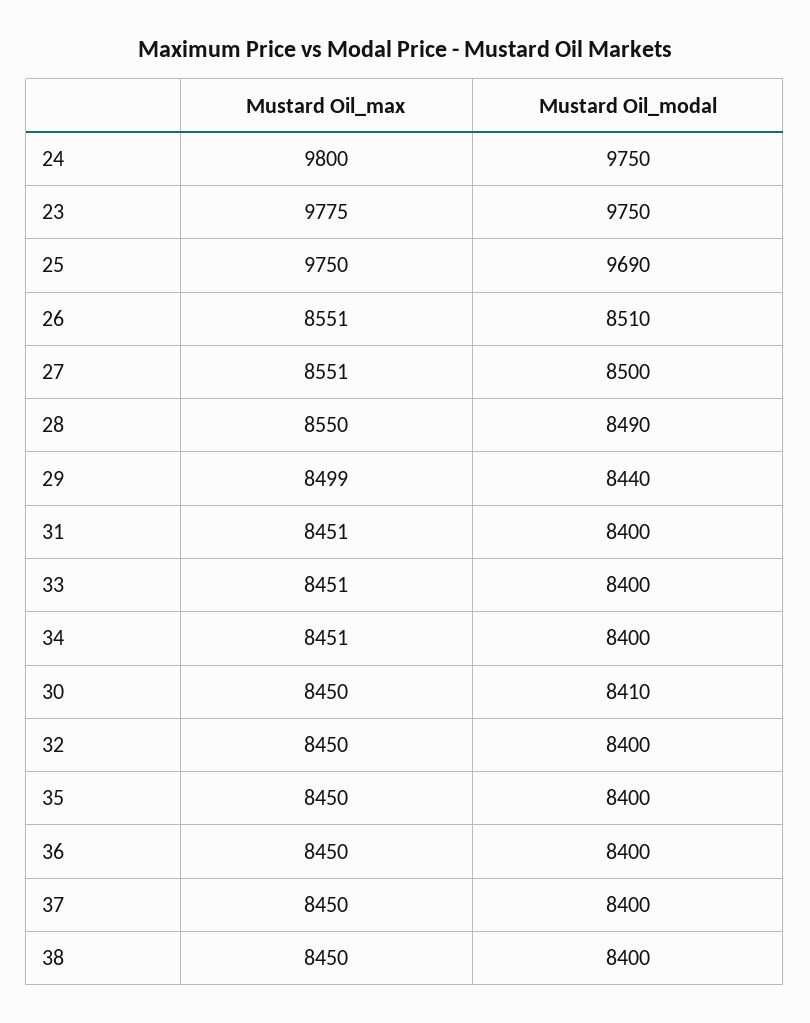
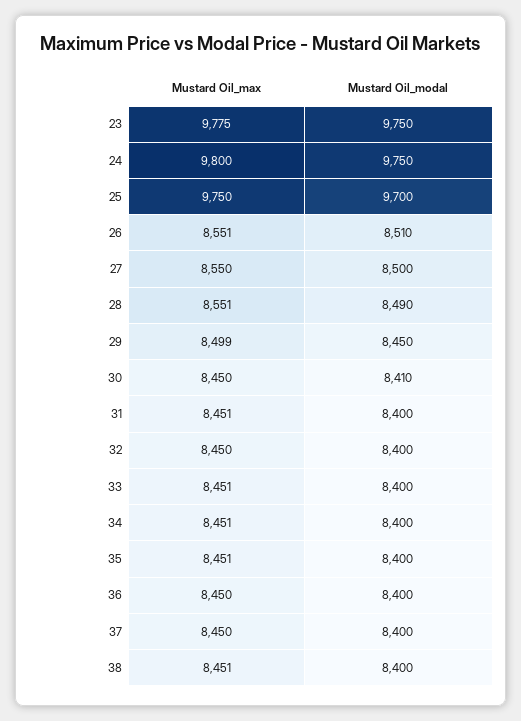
Mustard Oil_modal, 25: 9690 -> 9700
Mustard Oil_max, 27: 8551 -> 8550
Mustard Oil_max, 28: 8550 -> 8551
Mustard Oil_modal, 29: 8440 -> 8450
Mustard Oil_max, 35: 8450 -> 8451
Mustard Oil_max, 38: 8450 -> 8451

